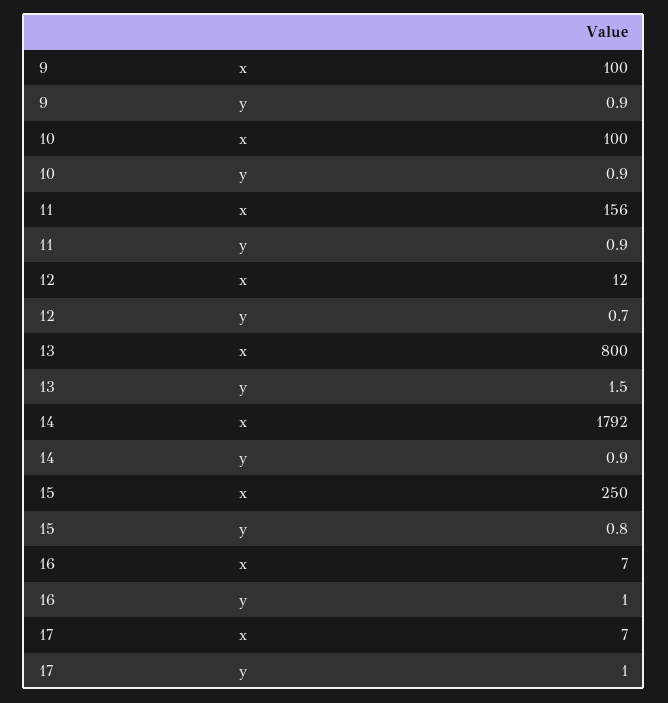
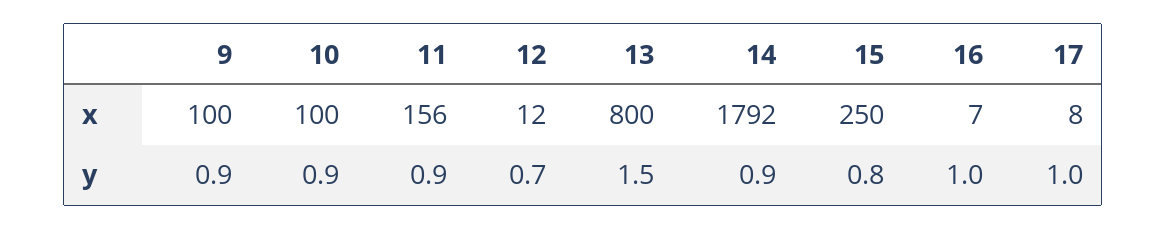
17, x: 7 -> 8

